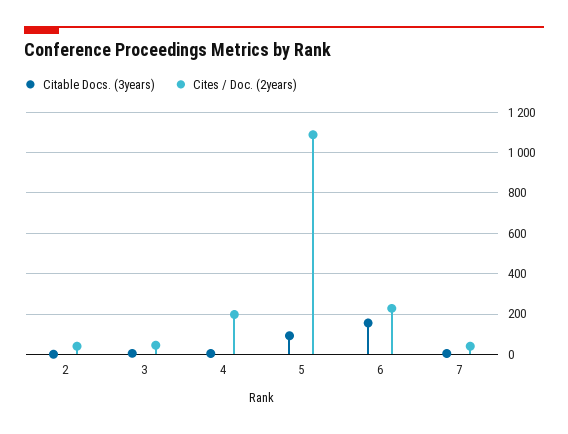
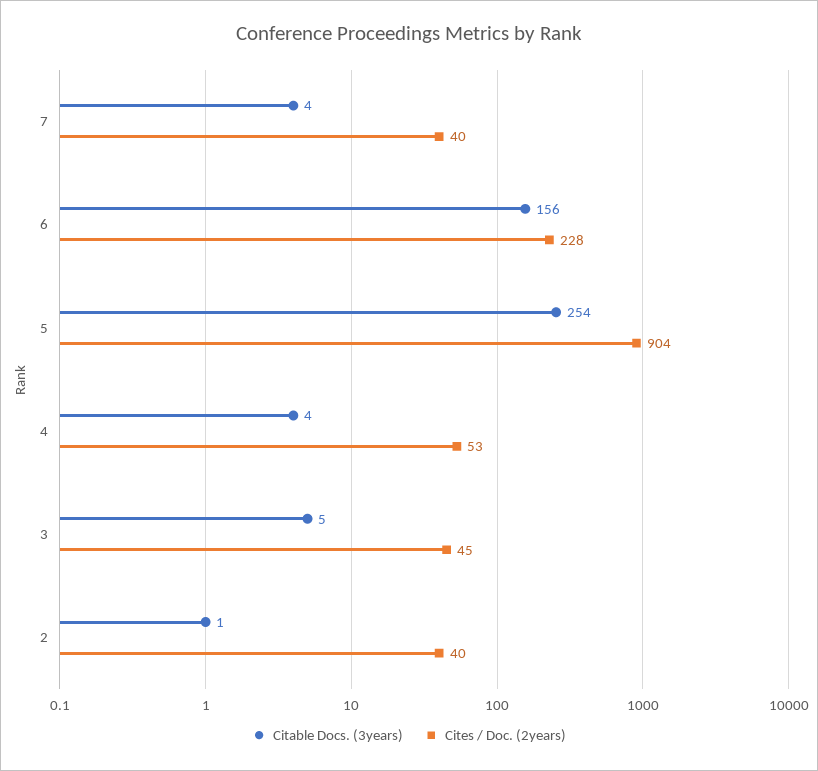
Cites / Doc. (2years), 4: 200 -> 53
Citable Docs. (3years), 5: 100 -> 254
Cites / Doc. (2years), 5: 1100 -> 904

